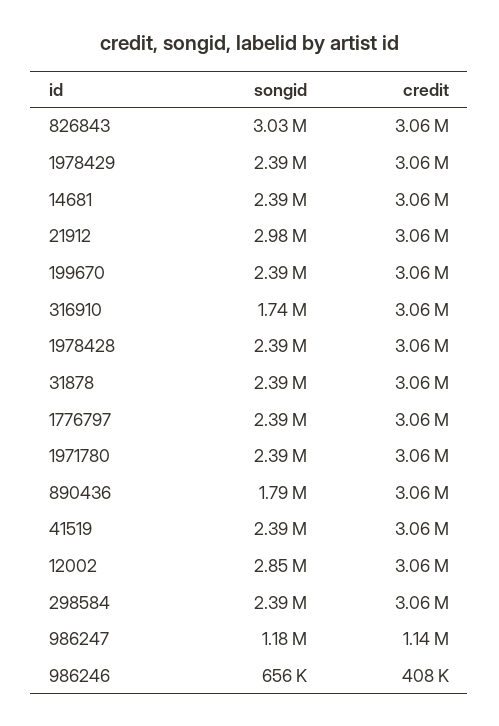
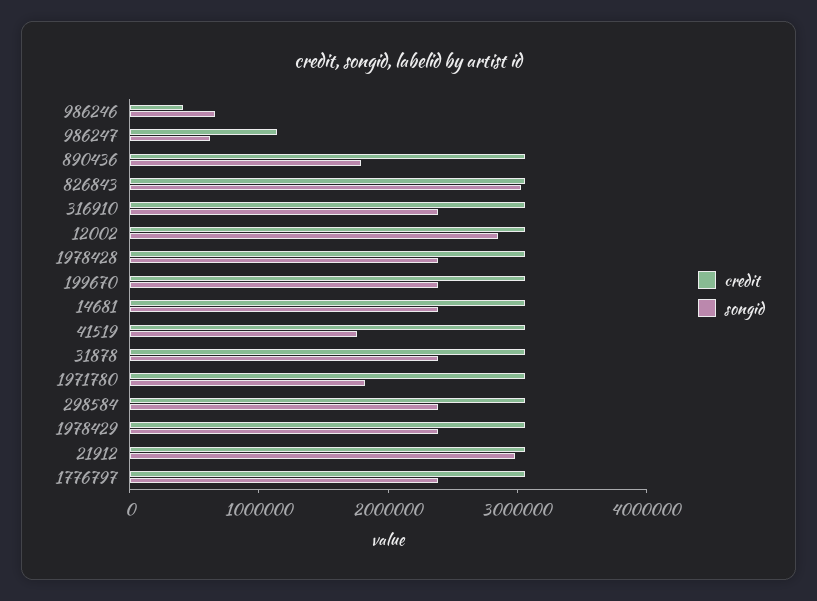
songid, 316910: 1740000 -> 2400000
songid, 1971780: 2390000 -> 1800000
songid, 41519: 2390000 -> 1800000
songid, 986247: 1180000 -> 600000

